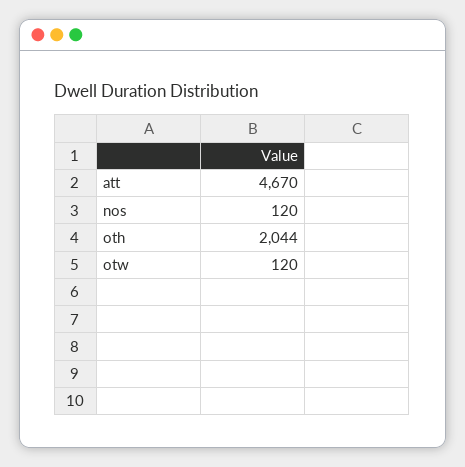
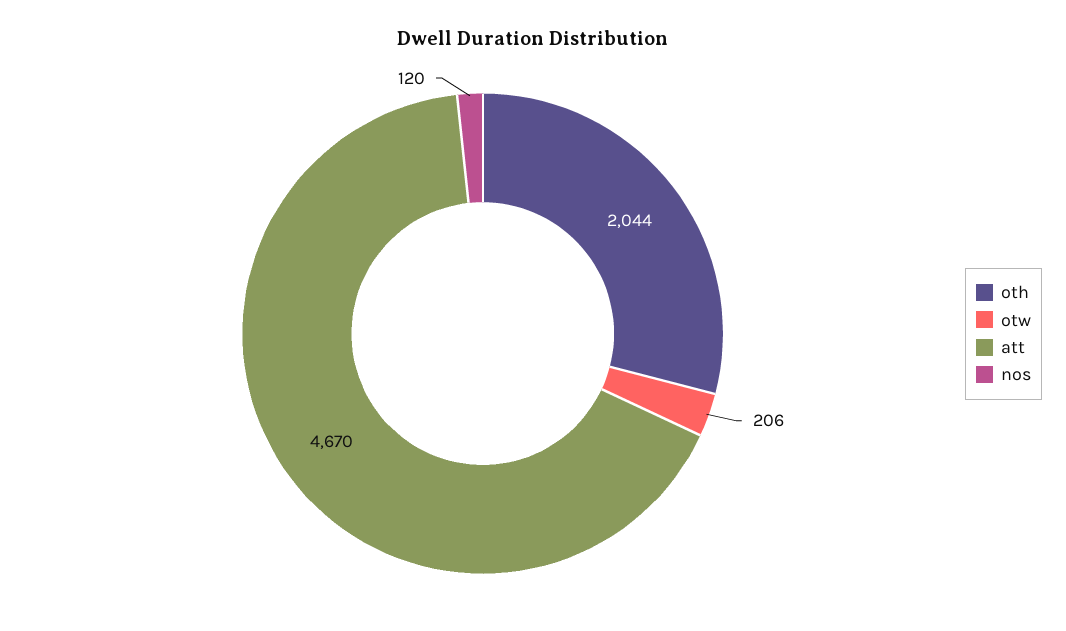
otw: 120 -> 206

